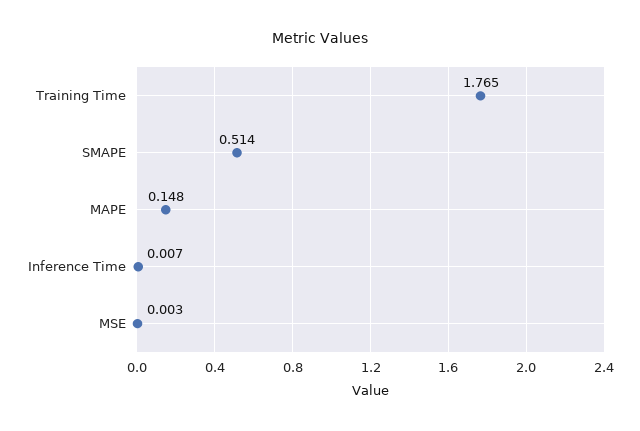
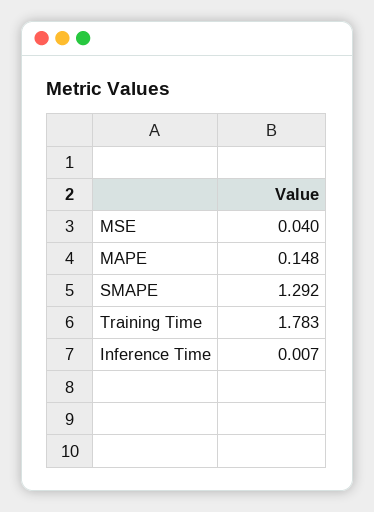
Training Time: 1.765 -> 1.783
SMAPE: 0.514 -> 1.292
MSE: 0.003 -> 0.04

